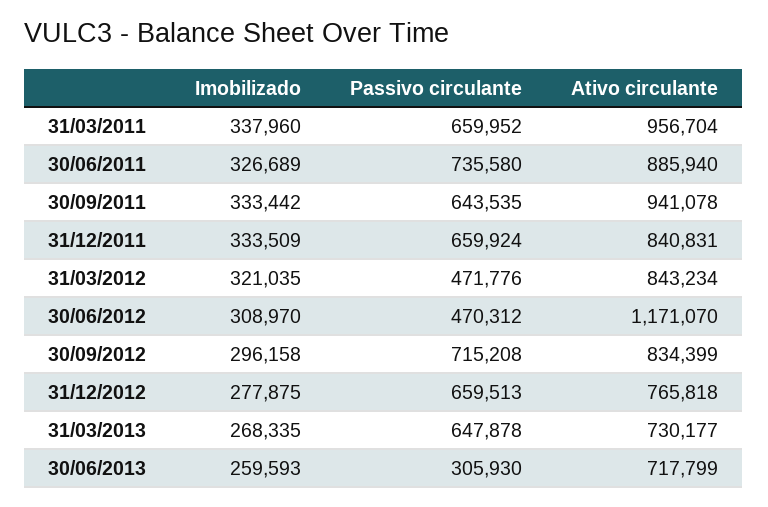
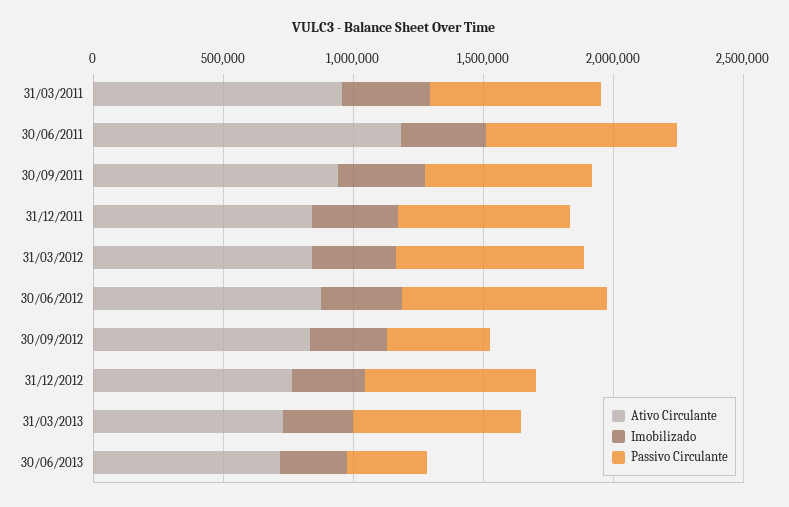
Ativo circulante, 30/06/2011: 885940 -> 1200000
Passivo circulante, 31/03/2012: 471776 -> 700000
Passivo circulante, 30/06/2012: 470312 -> 800000
Ativo circulante, 30/06/2012: 1171070 -> 900000
Passivo circulante, 30/09/2012: 715208 -> 400000

